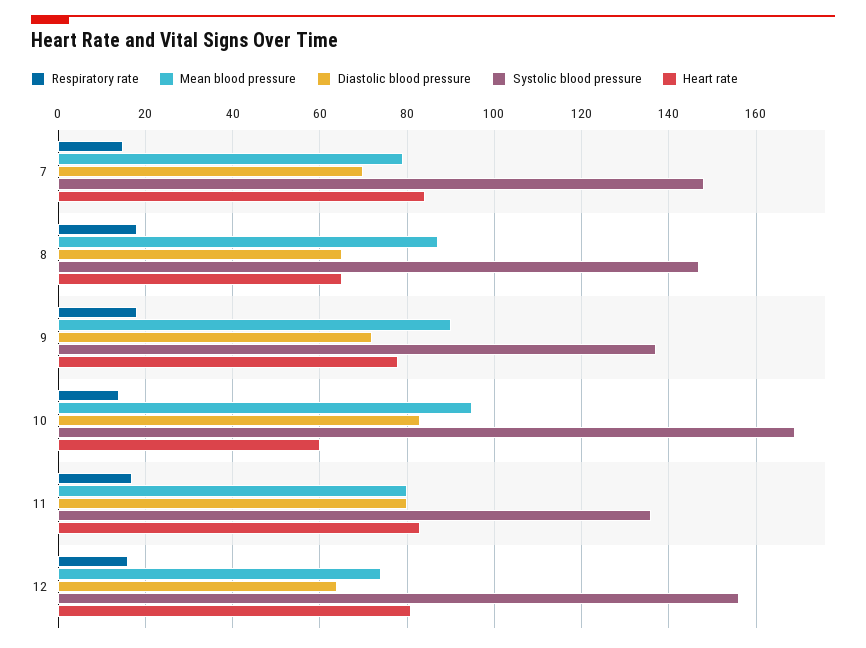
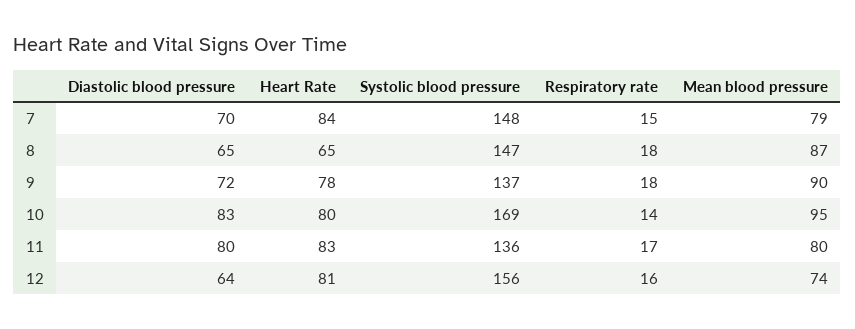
Heart rate, 10: 60 -> 80

